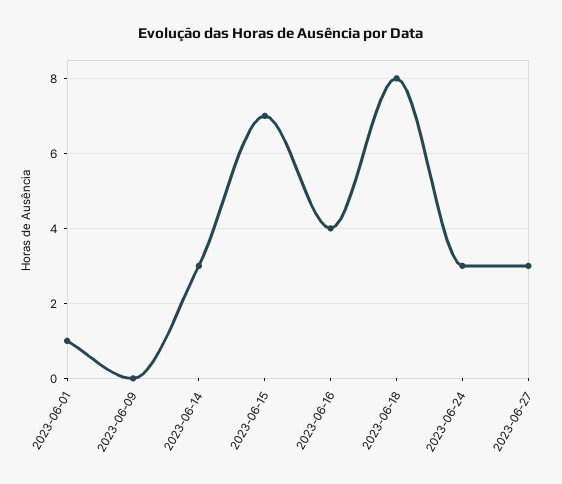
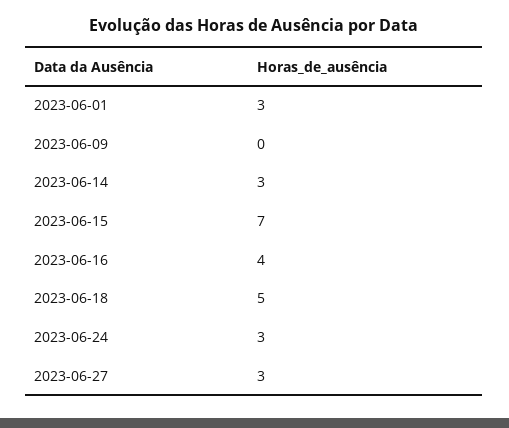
2023-06-01: 1 -> 3
2023-06-18: 8 -> 5

